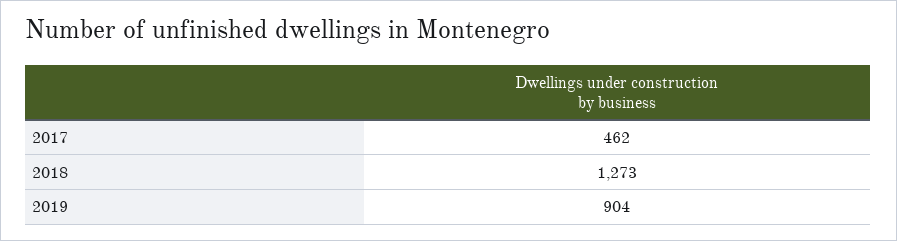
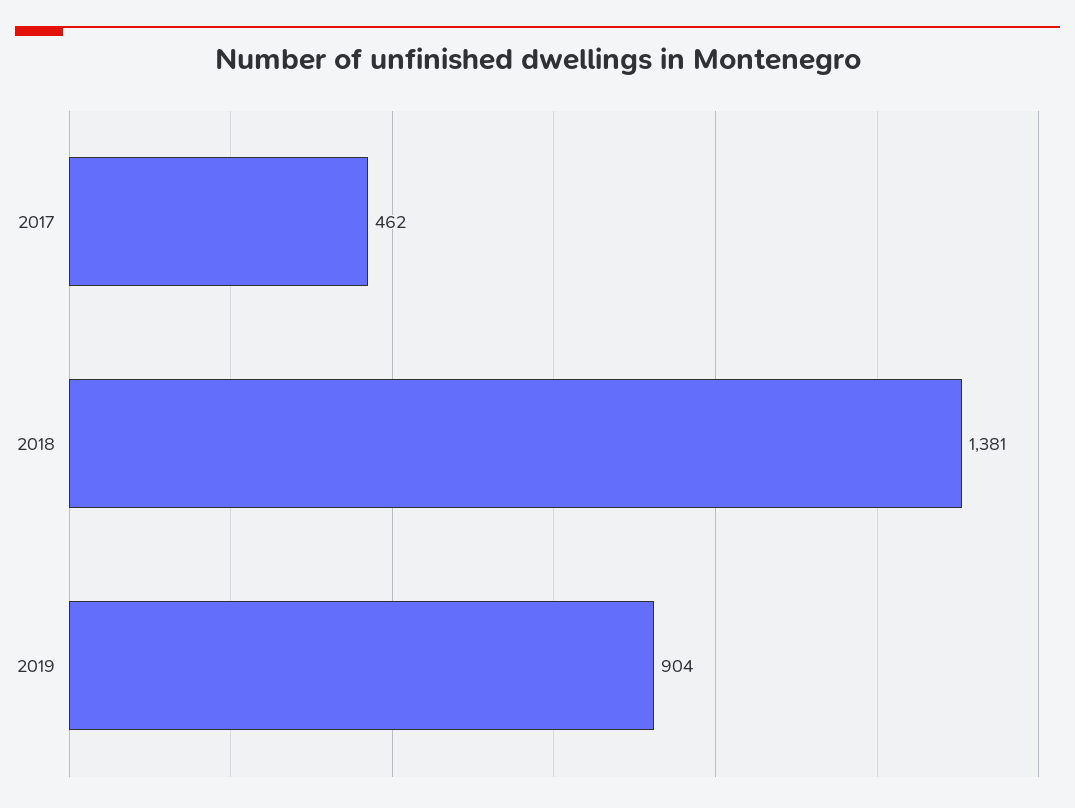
2018: 1273 -> 1381

